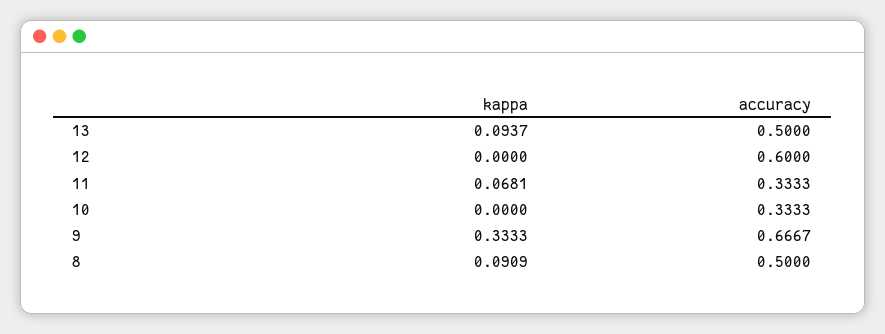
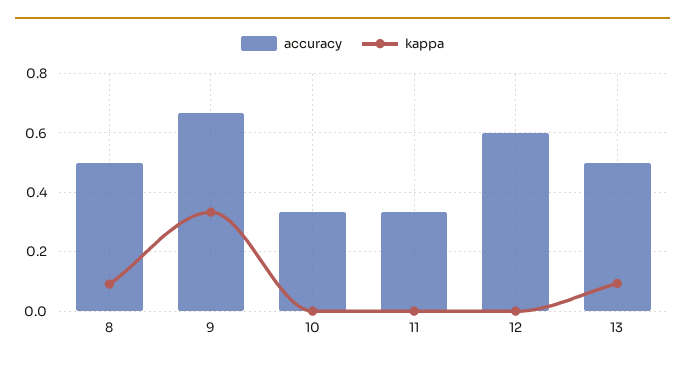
kappa, 11: 0.0681 -> 0

